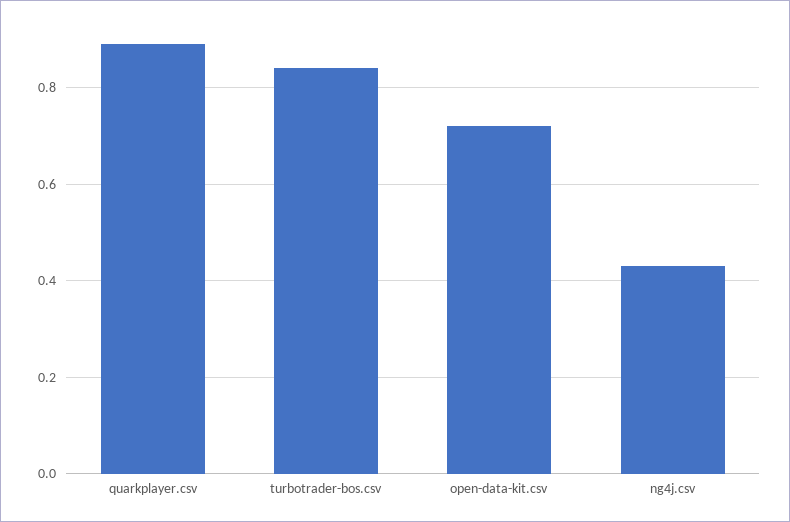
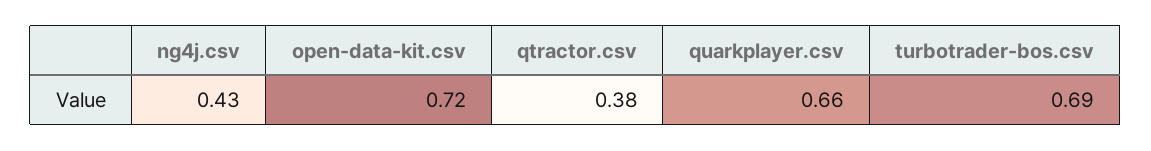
quarkplayer.csv: 0.9 -> 0.66
turbotrader-bos.csv: 0.85 -> 0.69
qtractor.csv: none -> 0.38

